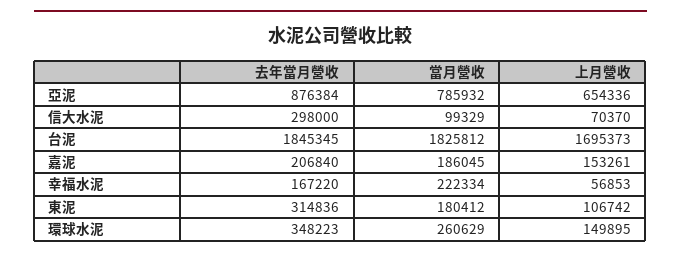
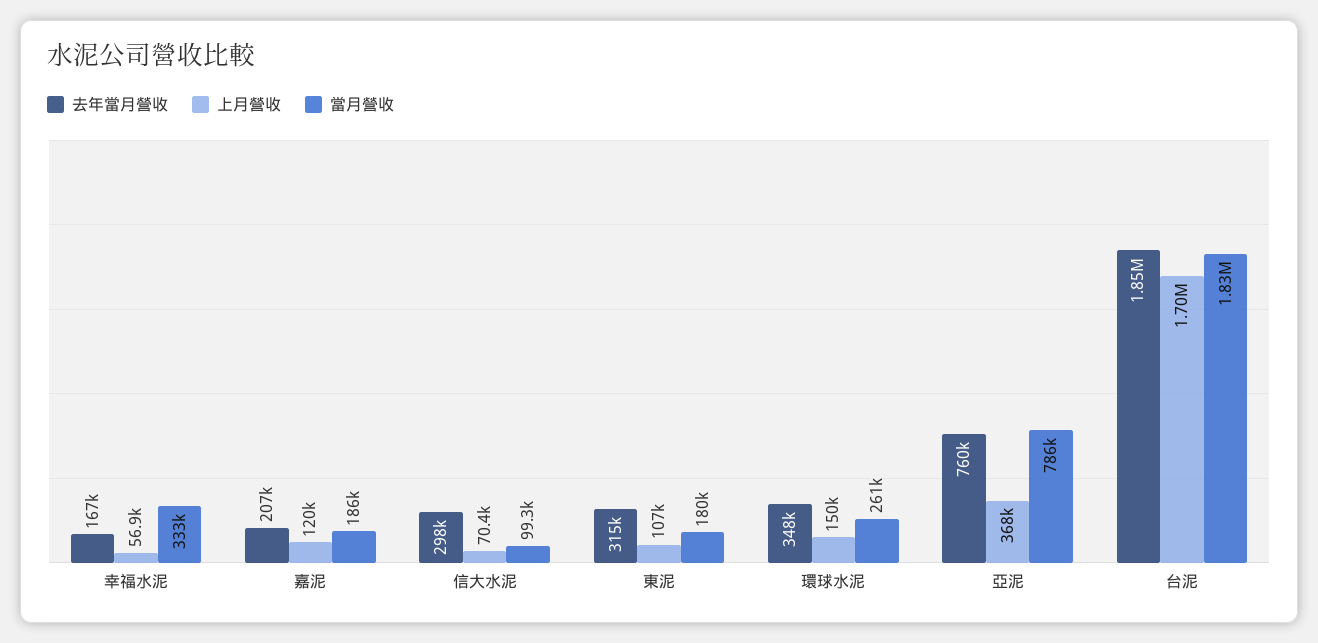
去年當月營收, 亞泥: 876384 -> 760000
上月營收, 亞泥: 654336 -> 368000
上月營收, 嘉泥: 153261 -> 120000
當月營收, 幸福水泥: 222334 -> 333000

